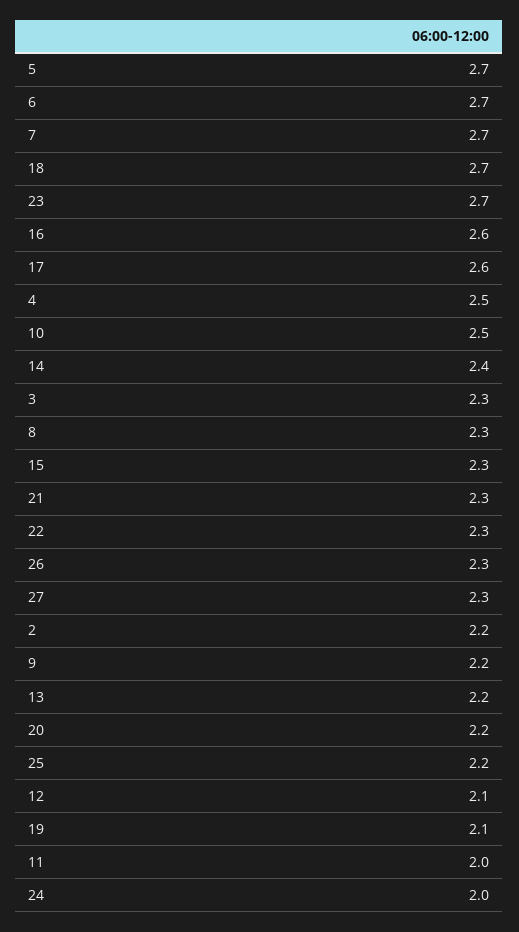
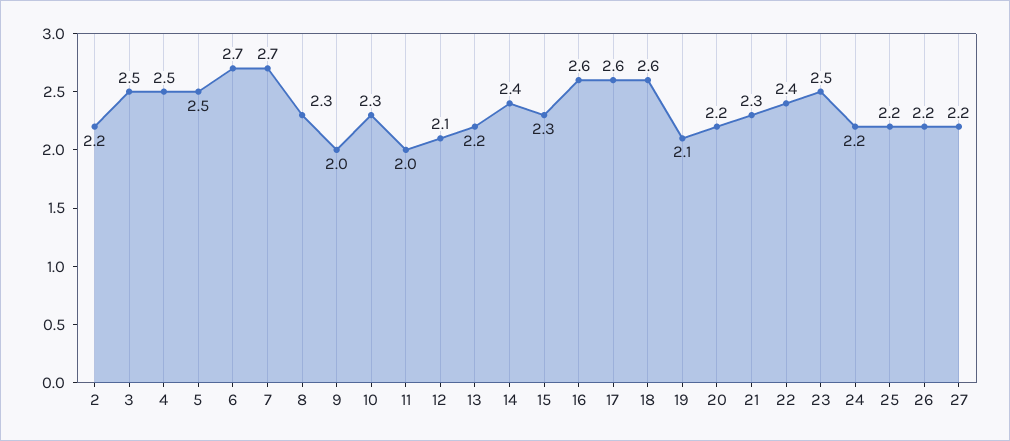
5: 2.7 -> 2.5
18: 2.7 -> 2.6
23: 2.7 -> 2.5
10: 2.5 -> 2.3
3: 2.3 -> 2.5
22: 2.3 -> 2.4
26: 2.3 -> 2.2
27: 2.3 -> 2.2
9: 2.2 -> 2
24: 2 -> 2.2

